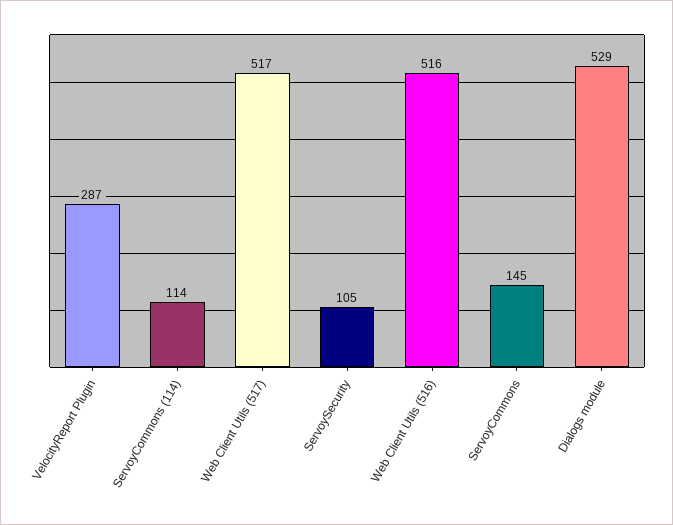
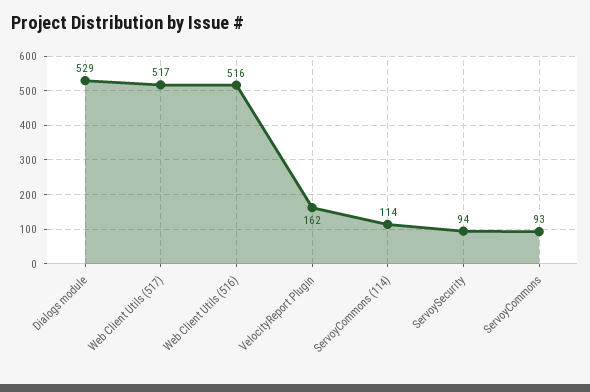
VelocityReport Plugin: 287 -> 162
ServoySecurity: 105 -> 94
ServoyCommons: 145 -> 93

